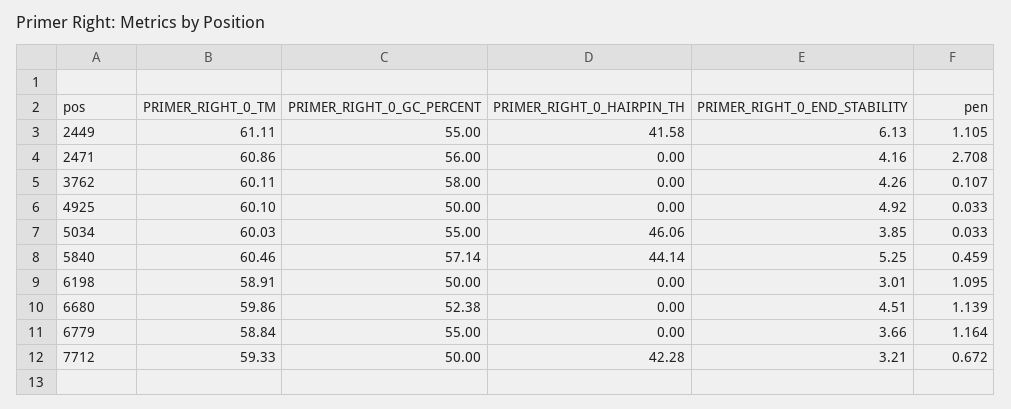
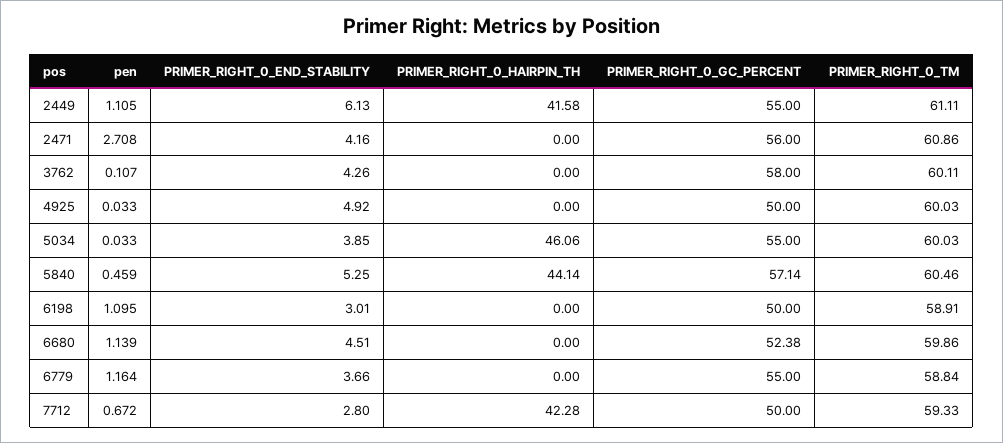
PRIMER_RIGHT_0_TM, 4925: 60.1 -> 60.03
PRIMER_RIGHT_0_END_STABILITY, 7712: 3.21 -> 2.8

